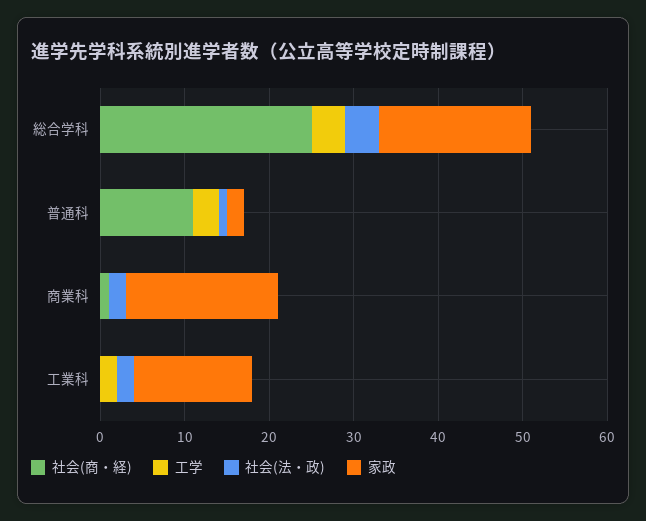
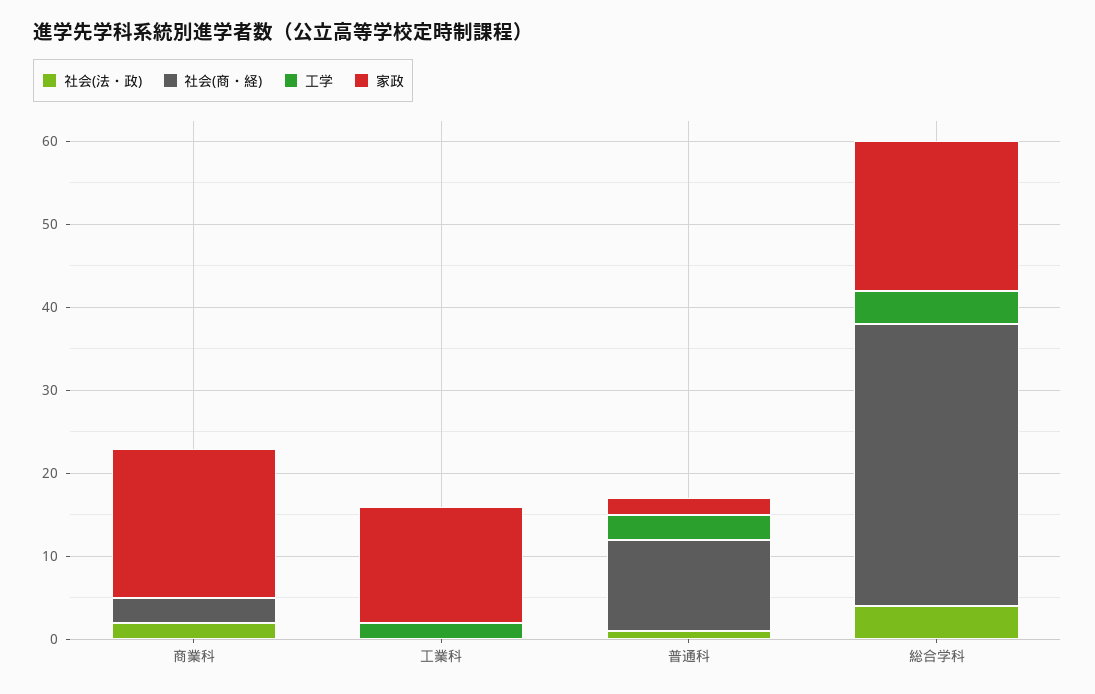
社会(商・経), 総合学科: 25 -> 34
社会(商・経), 商業科: 1 -> 3
社会(法・政), 工業科: 2 -> 0

